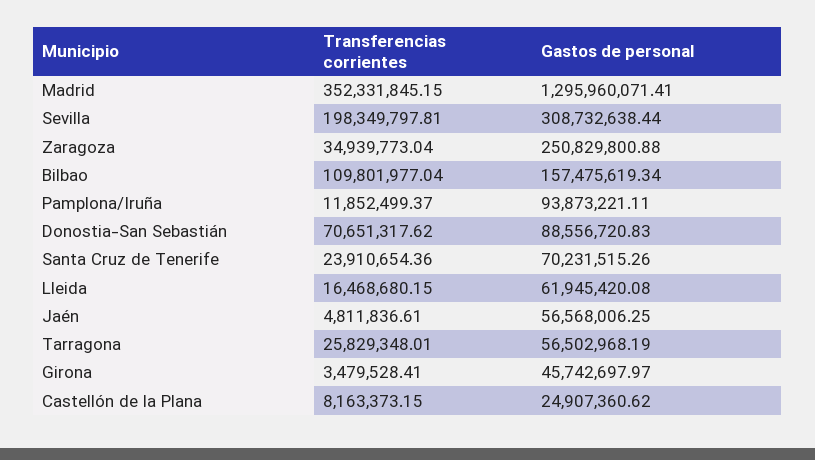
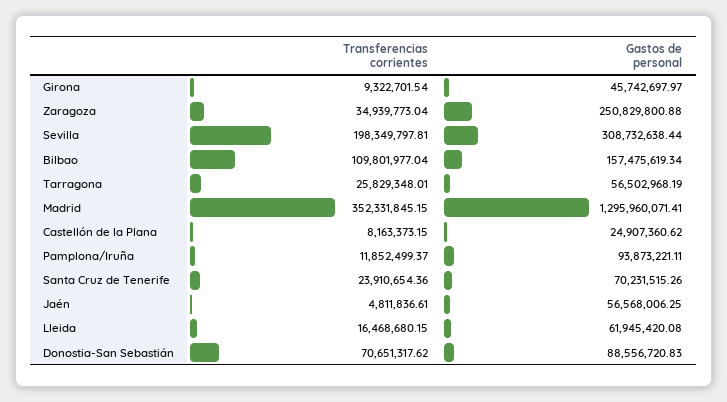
Transferencias corrientes, Girona: 3479528.41 -> 9322701.54

